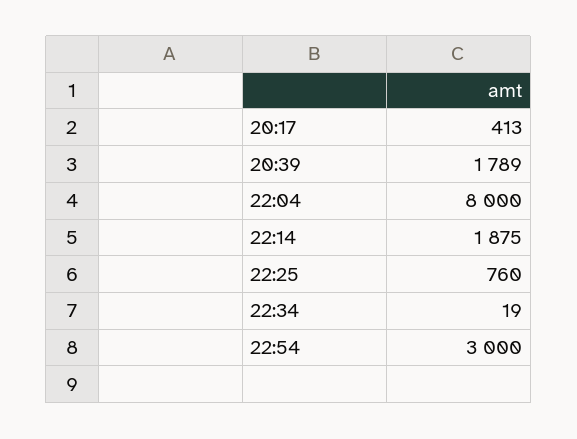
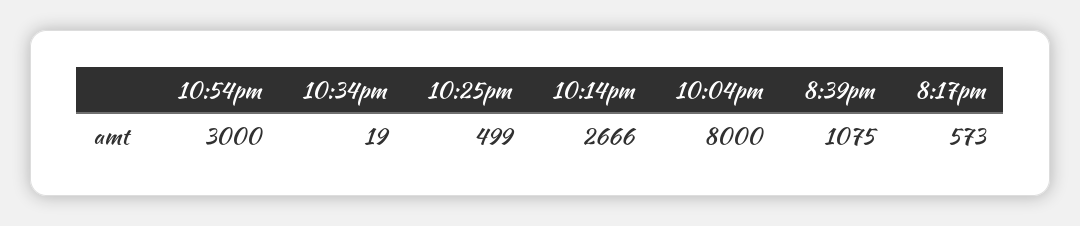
20:17: 413 -> 573
20:39: 1789 -> 1075
22:14: 1875 -> 2666
22:25: 760 -> 499

